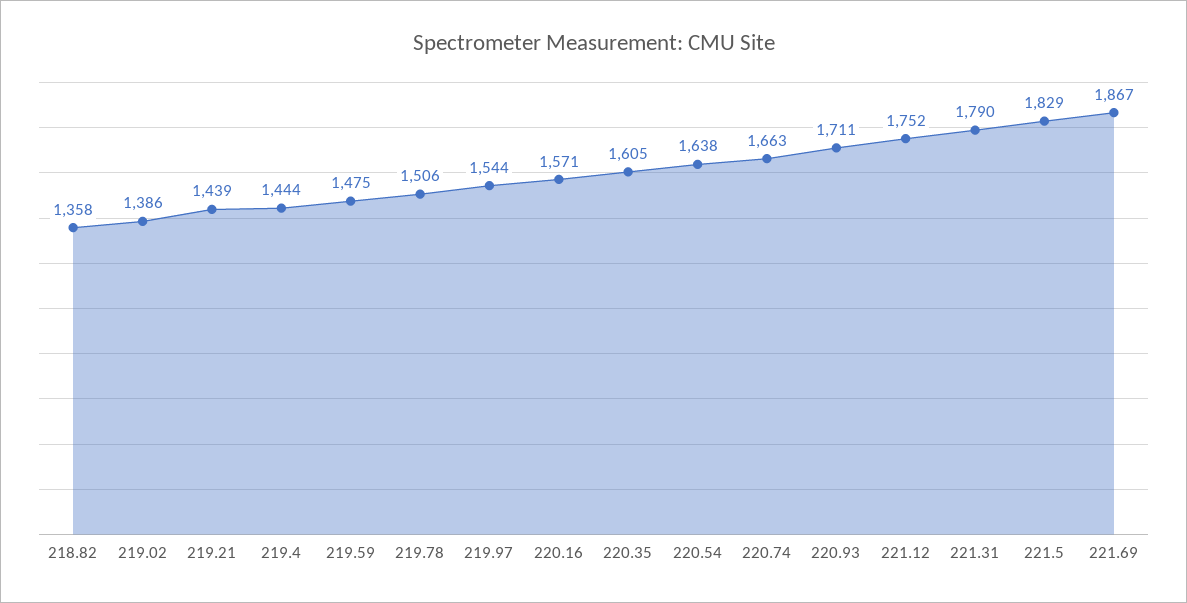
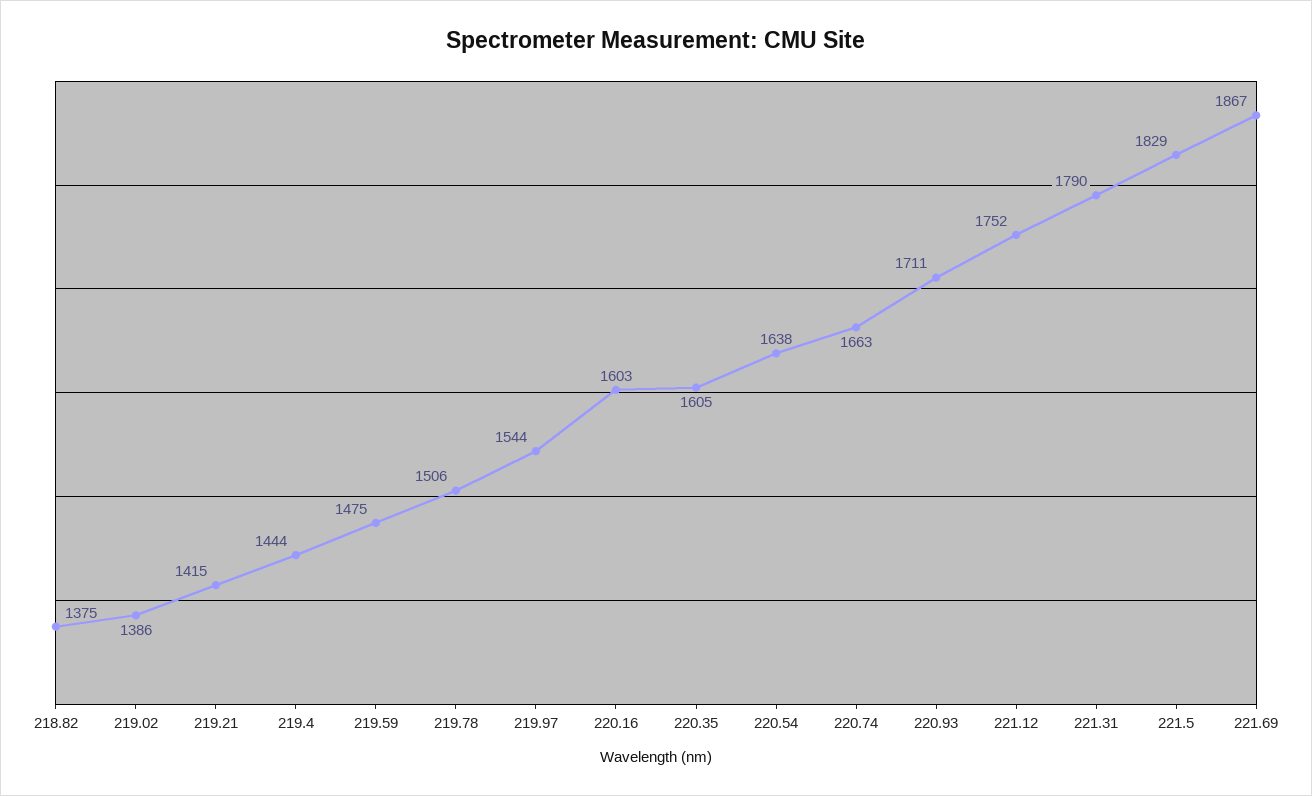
218.82: 1358 -> 1375
219.21: 1439 -> 1415
220.16: 1571 -> 1603

